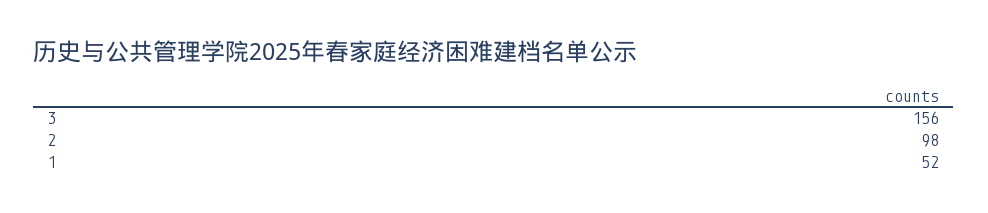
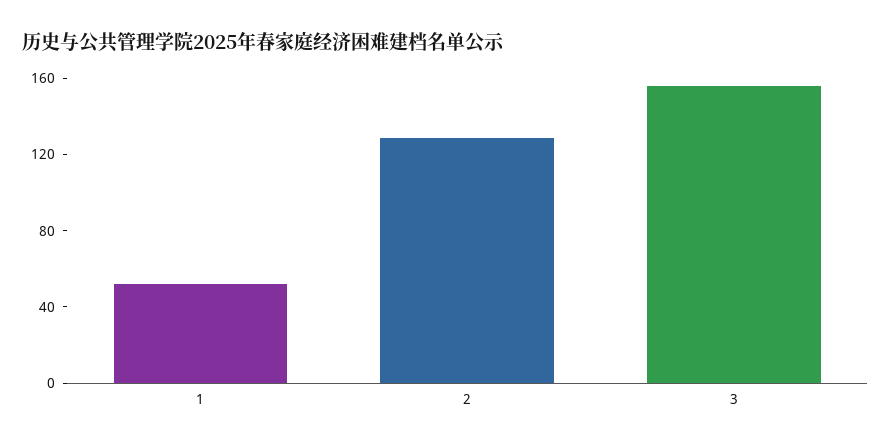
2: 98 -> 130

